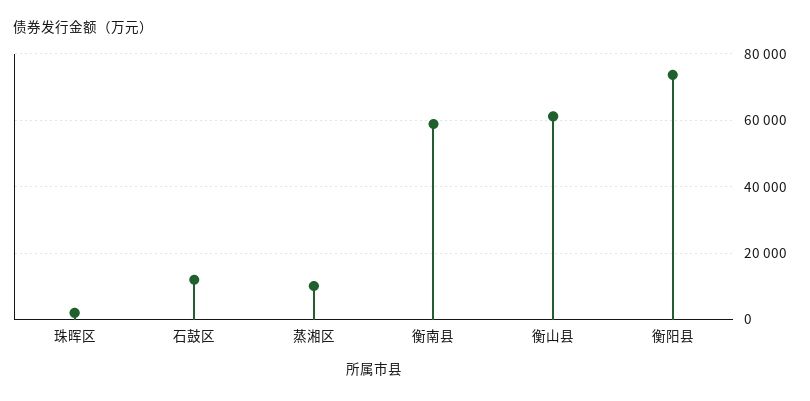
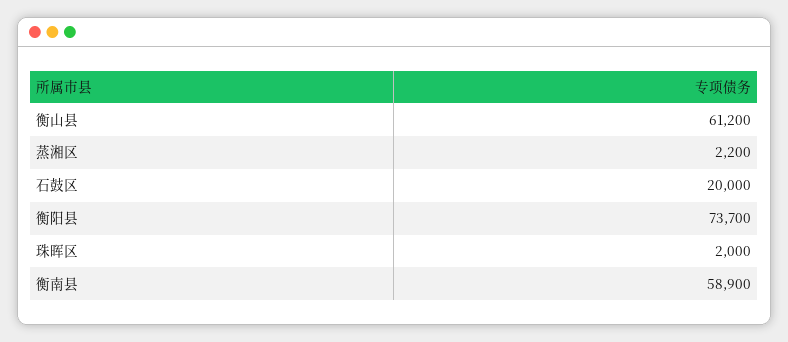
石鼓区: 12000 -> 20000
蒸湘区: 10000 -> 2200

